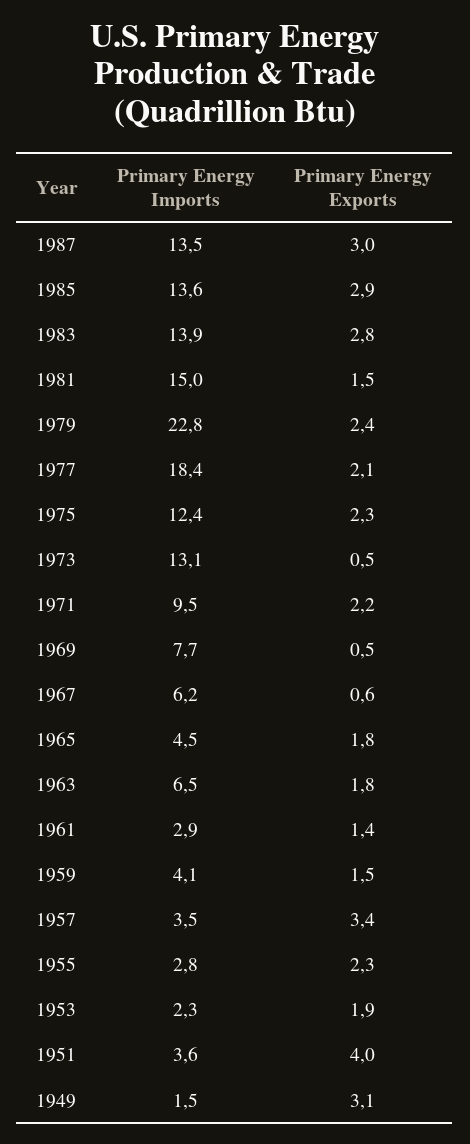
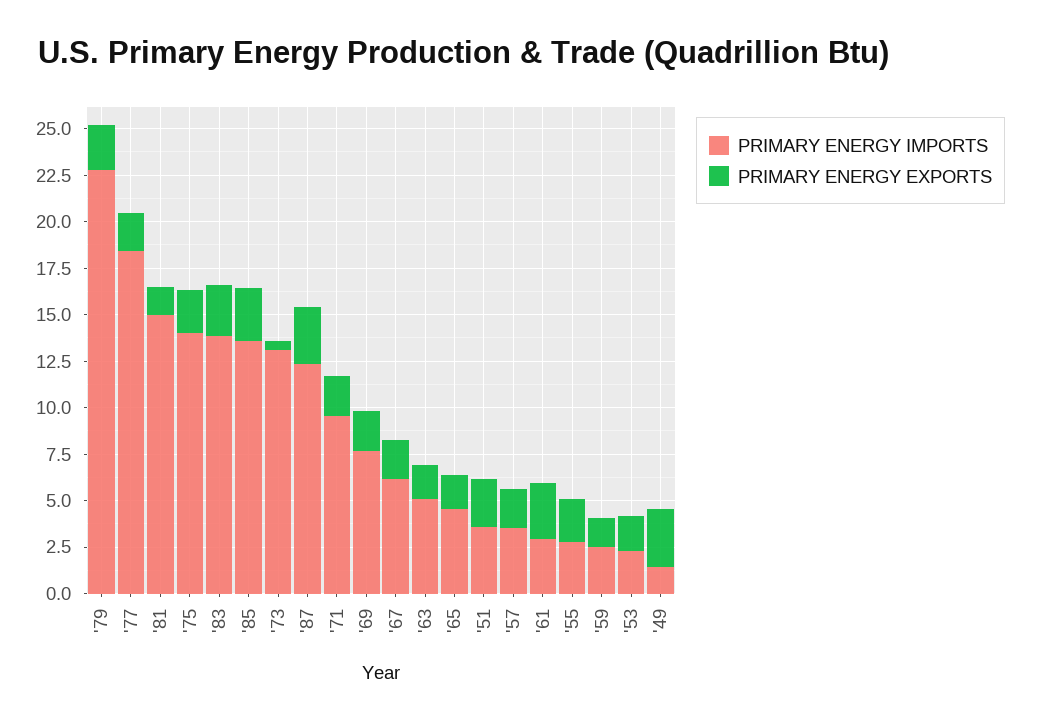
Primary Energy Imports, 1987: 13.5 -> 12.5
Primary Energy Imports, 1975: 12.4 -> 14
Primary Energy Exports, 1969: 0.5 -> 2
Primary Energy Exports, 1967: 0.6 -> 2
Primary Energy Imports, 1963: 6.5 -> 5
Primary Energy Exports, 1961: 1.4 -> 3
Primary Energy Imports, 1959: 4.1 -> 2.5
Primary Energy Exports, 1957: 3.4 -> 2
Primary Energy Exports, 1951: 4 -> 2.5

